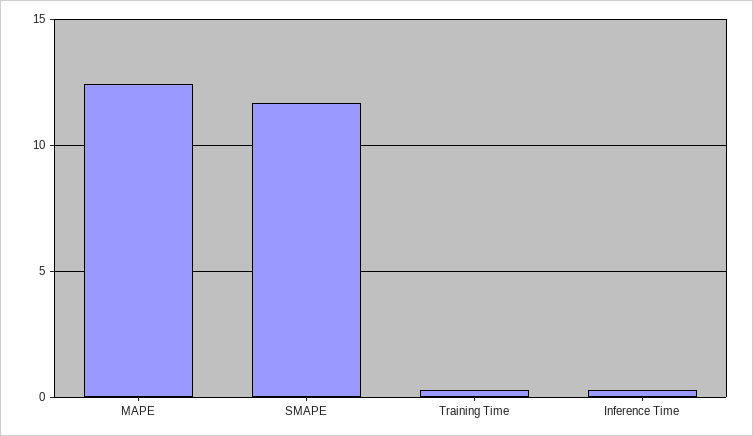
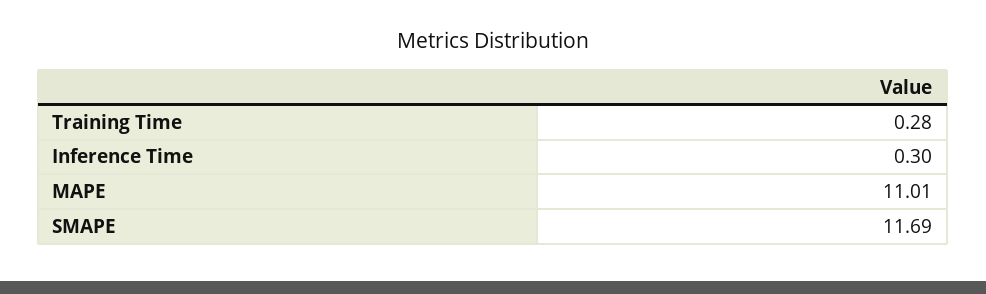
MAPE: 12.5 -> 11.01

